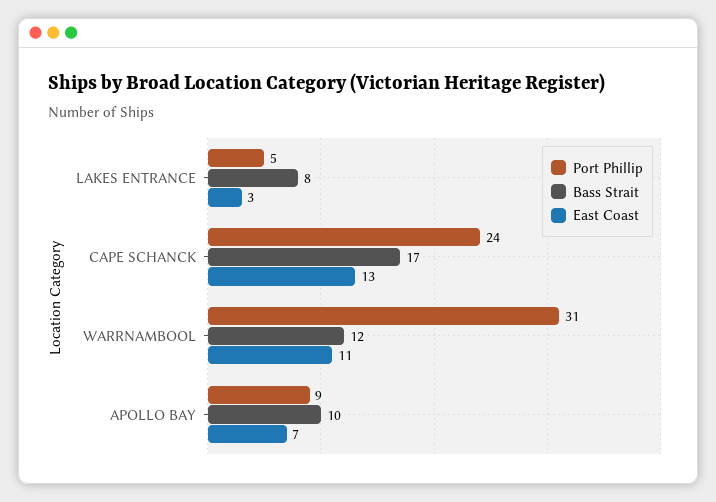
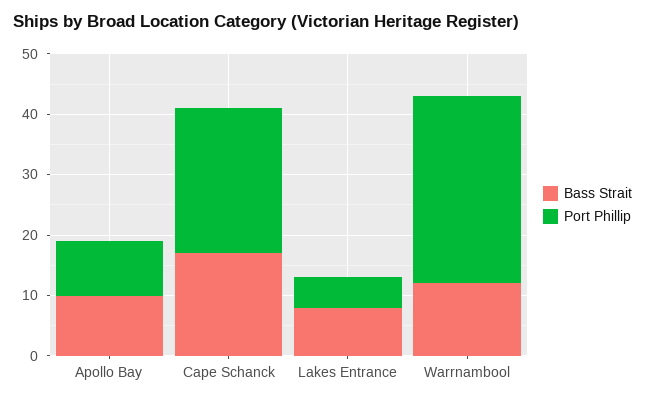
East Coast, LAKES ENTRANCE: 3 -> none
East Coast, CAPE SCHANCK: 13 -> none
East Coast, WARRNAMBOOL: 11 -> none
East Coast, APOLLO BAY: 7 -> none

